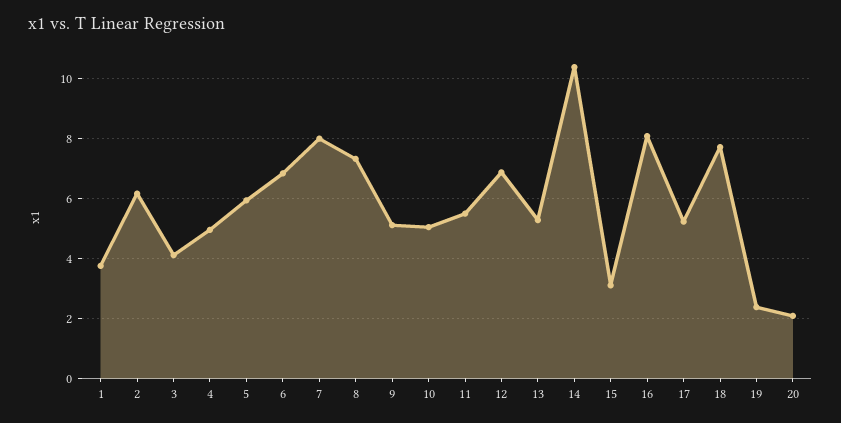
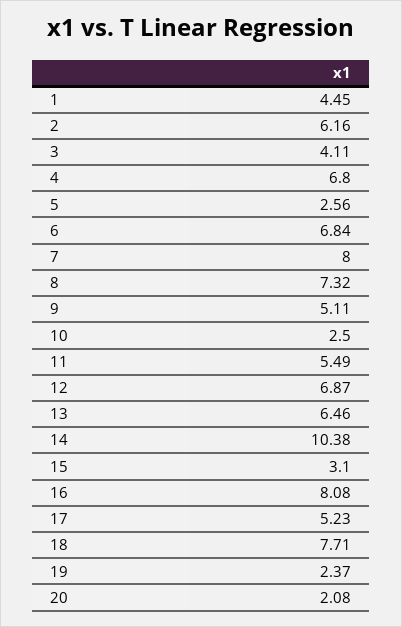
1: 3.75 -> 4.45
4: 5 -> 6.8
5: 6 -> 2.56
10: 5 -> 2.5
13: 5.25 -> 6.46

